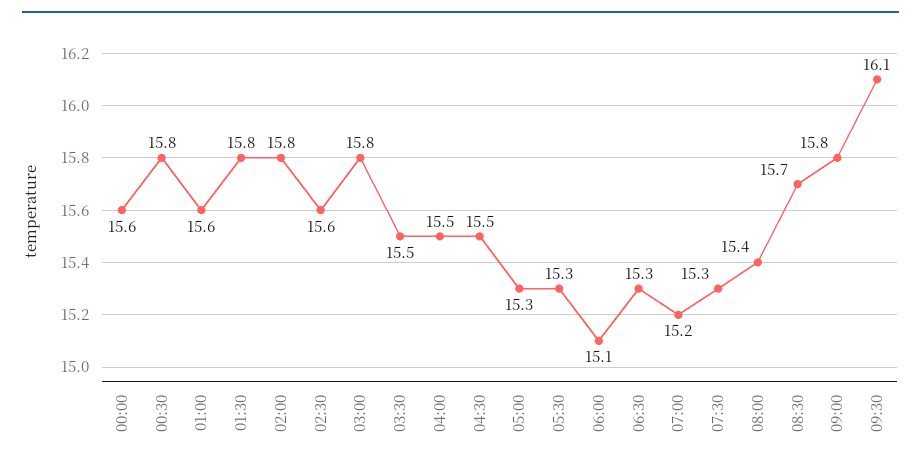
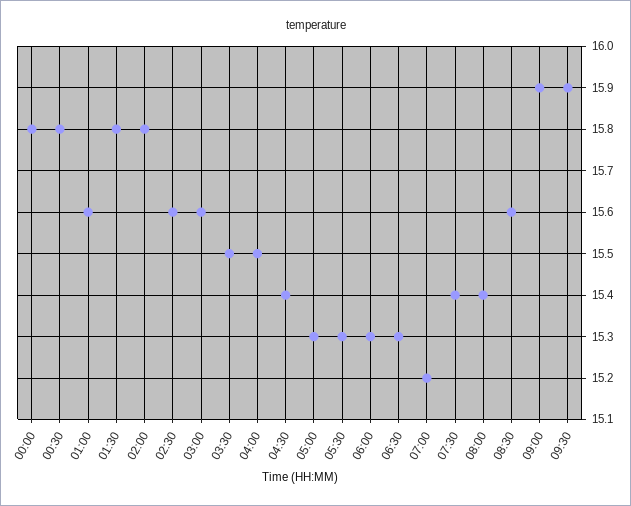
00:00: 15.6 -> 15.8
03:00: 15.8 -> 15.6
04:30: 15.5 -> 15.4
06:00: 15.1 -> 15.3
07:30: 15.3 -> 15.4
08:30: 15.7 -> 15.6
09:00: 15.8 -> 15.9
09:30: 16.1 -> 15.9

